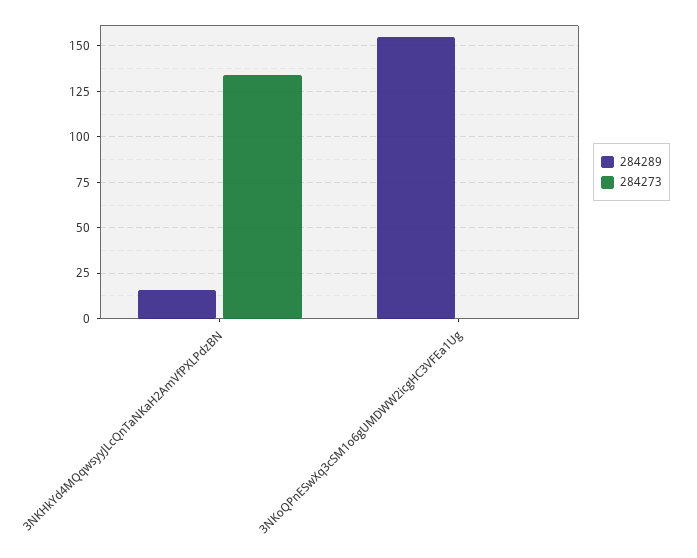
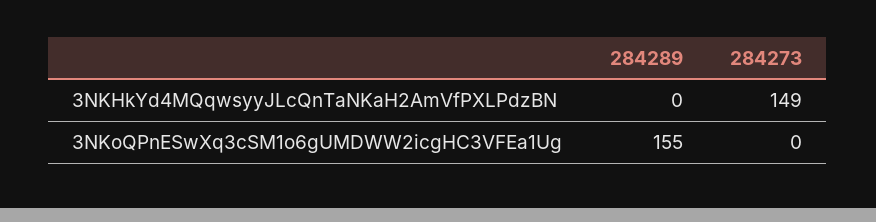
284289, 3NKHkYd4MQqwsyyJLcQnTaNKaH2AmVfPXLPdzBN: 15 -> 0
284273, 3NKHkYd4MQqwsyyJLcQnTaNKaH2AmVfPXLPdzBN: 135 -> 149

